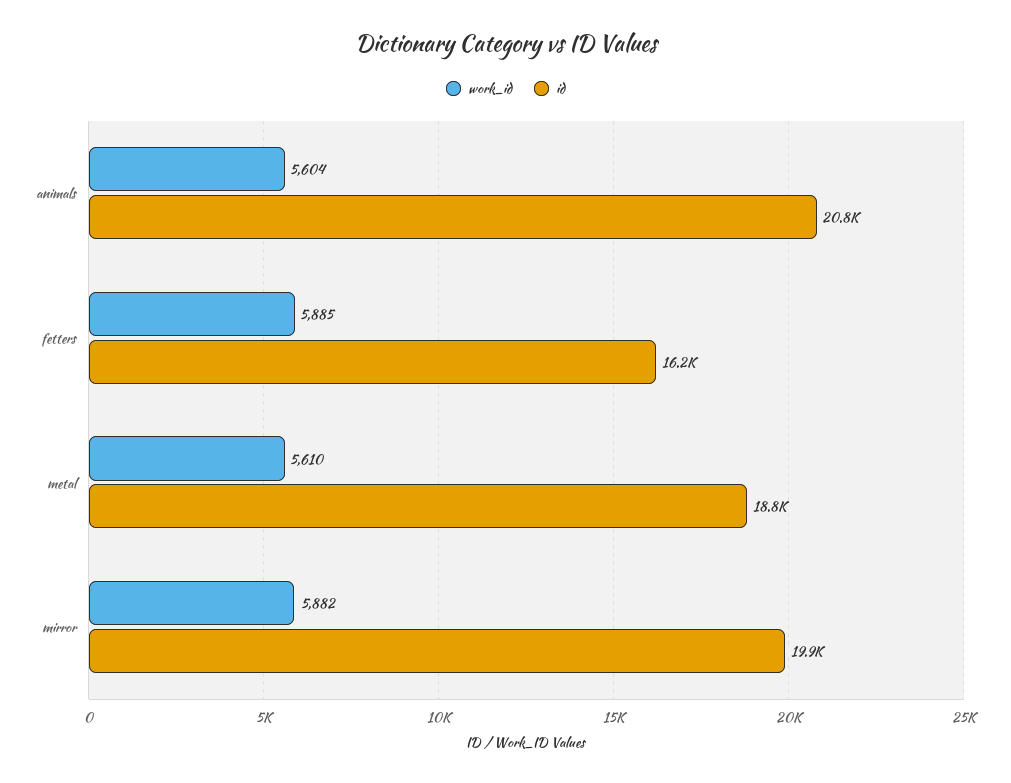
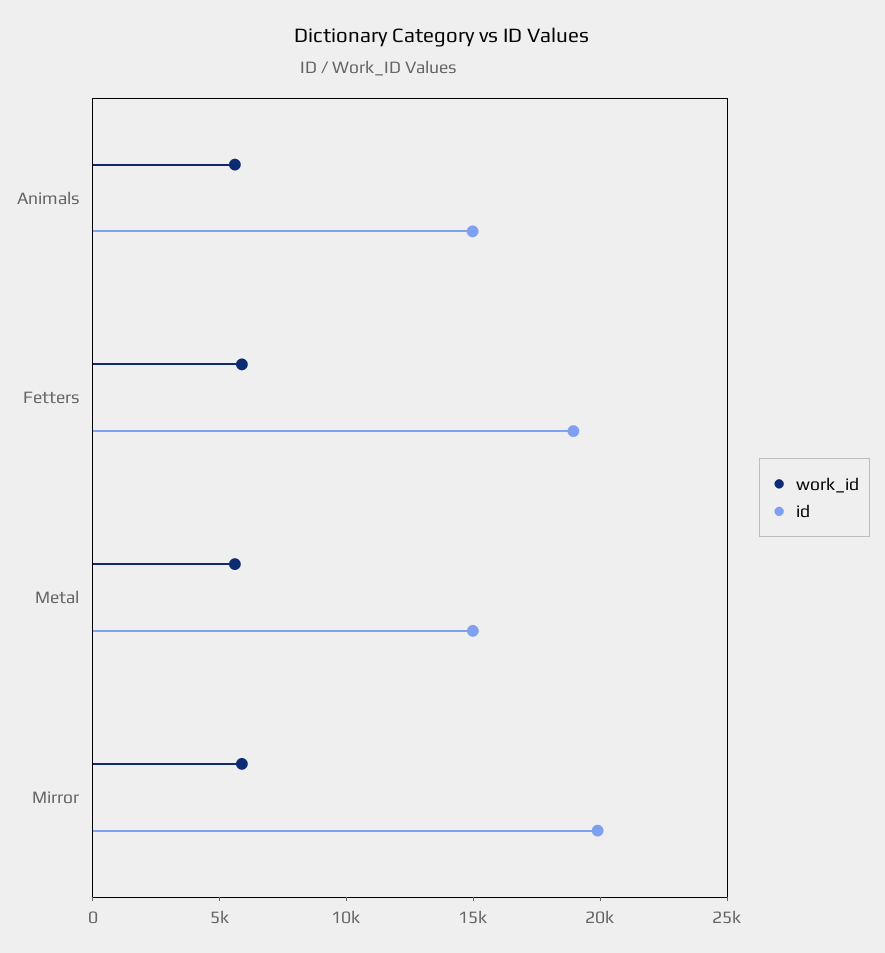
id, animals: 20800 -> 15000
id, fetters: 16200 -> 19000
id, metal: 18800 -> 15000

